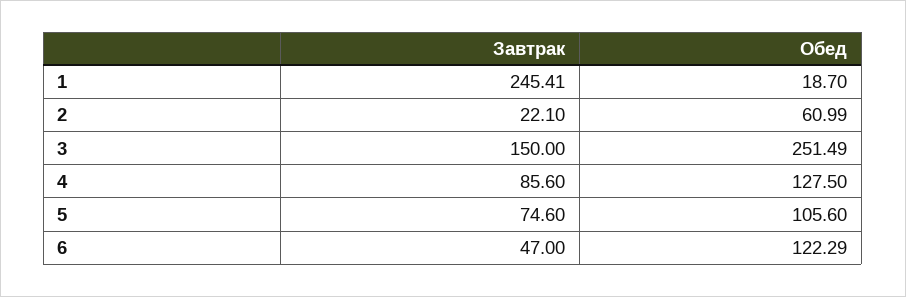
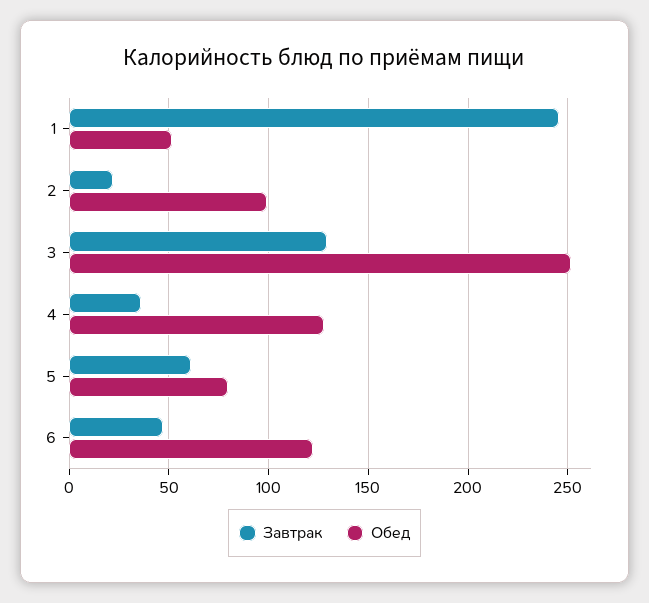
Обед, 1: 18.7 -> 50
Обед, 2: 60.99 -> 100
Завтрак, 3: 150 -> 130
Завтрак, 4: 85.6 -> 35
Завтрак, 5: 74.6 -> 60
Обед, 5: 105.6 -> 80

